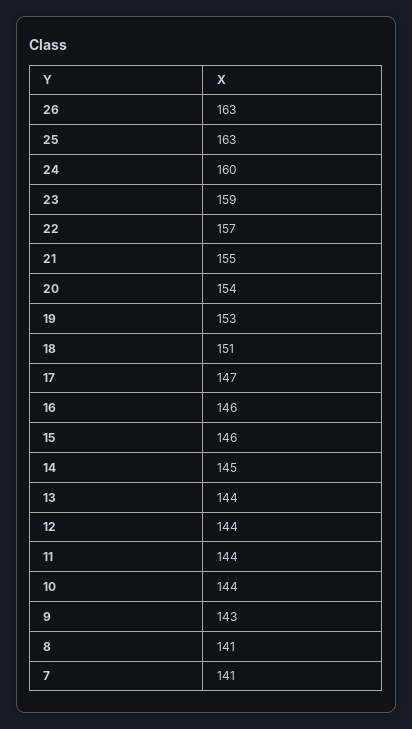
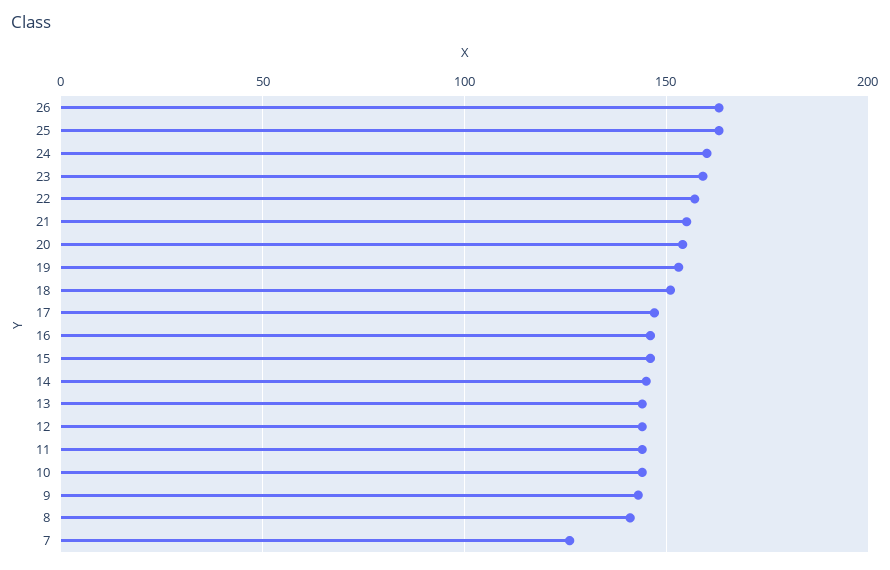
7: 141 -> 125

